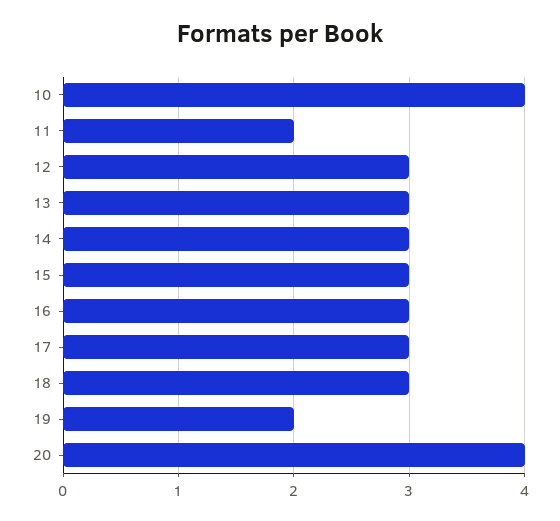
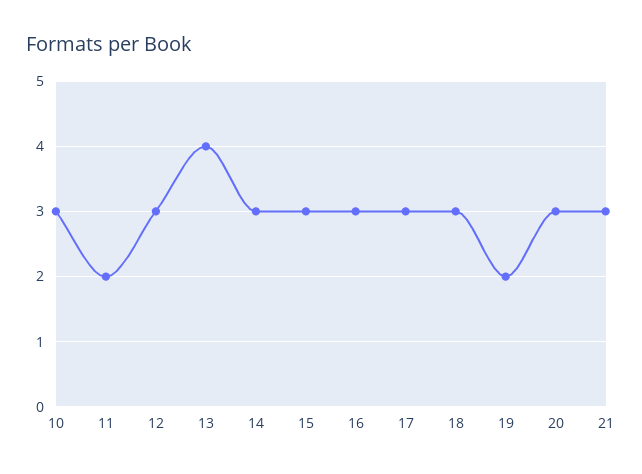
10: 4 -> 3
13: 3 -> 4
20: 4 -> 3
21: none -> 3

